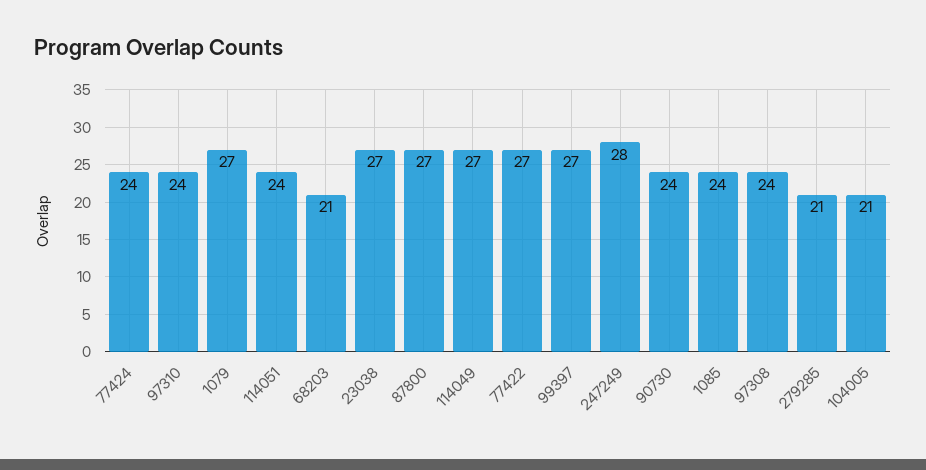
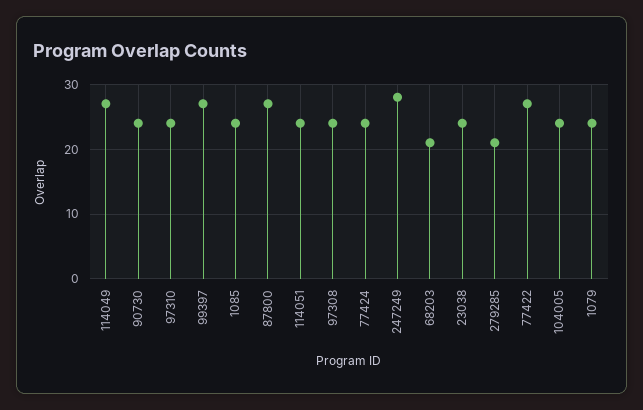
1079: 27 -> 24
23038: 27 -> 24
104005: 21 -> 24

